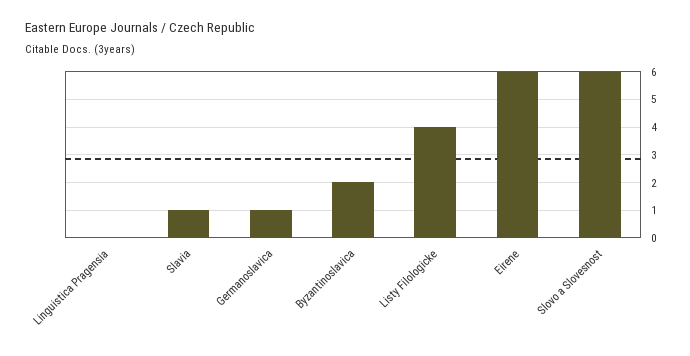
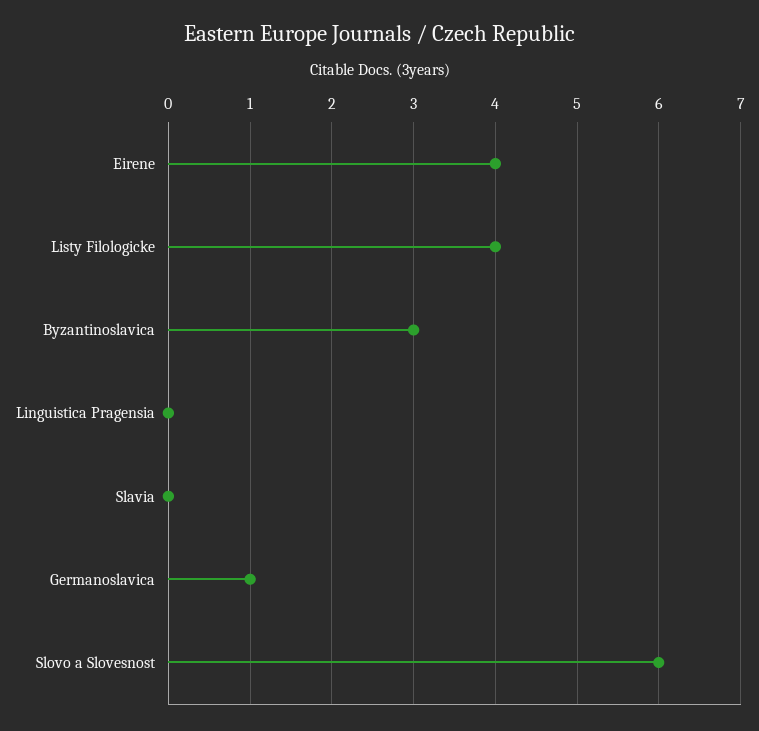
Slavia: 1 -> 0
Byzantinoslavica: 2 -> 3
Eirene: 6 -> 4

